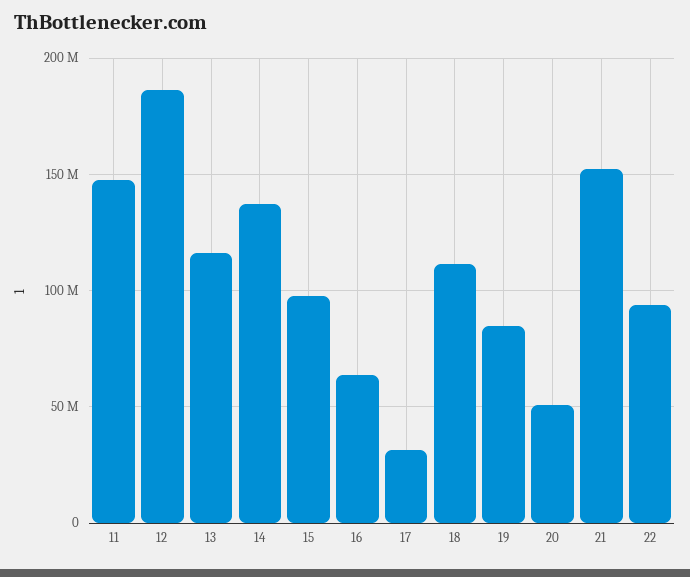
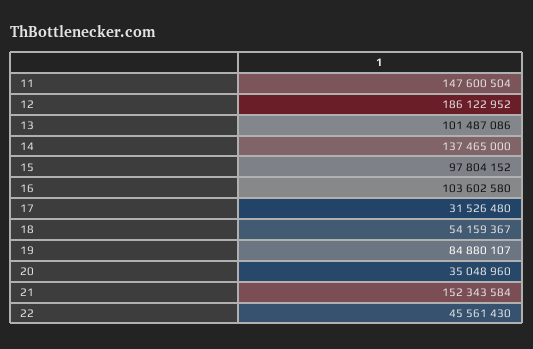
13: 115000000 -> 101487086
16: 65000000 -> 103602580
18: 110000000 -> 54159367
20: 50000000 -> 35048960
22: 95000000 -> 45561430

